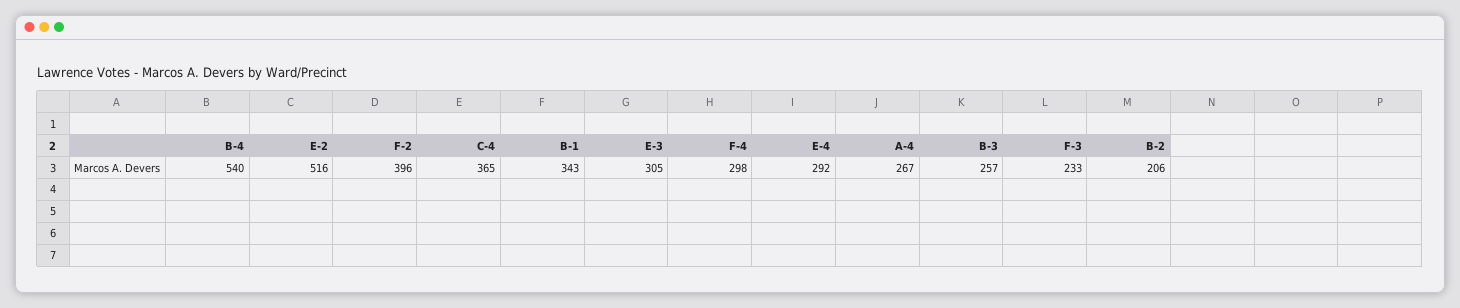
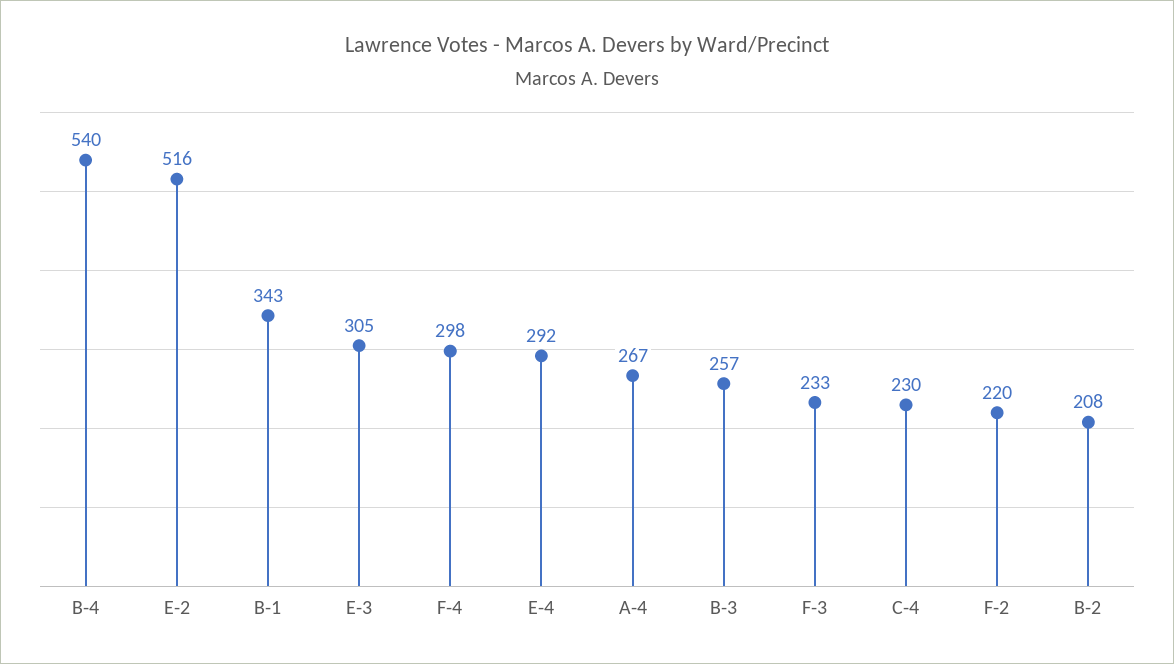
F-2: 396 -> 220
C-4: 365 -> 230
B-2: 206 -> 208

